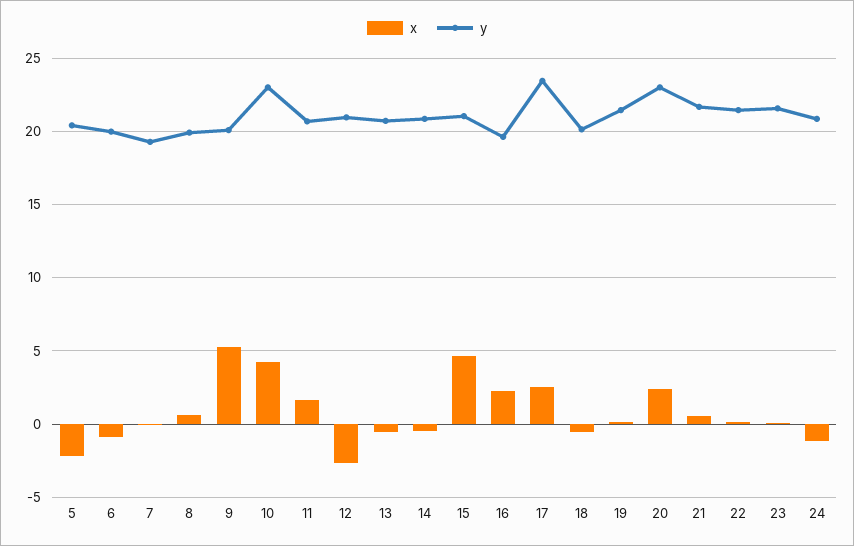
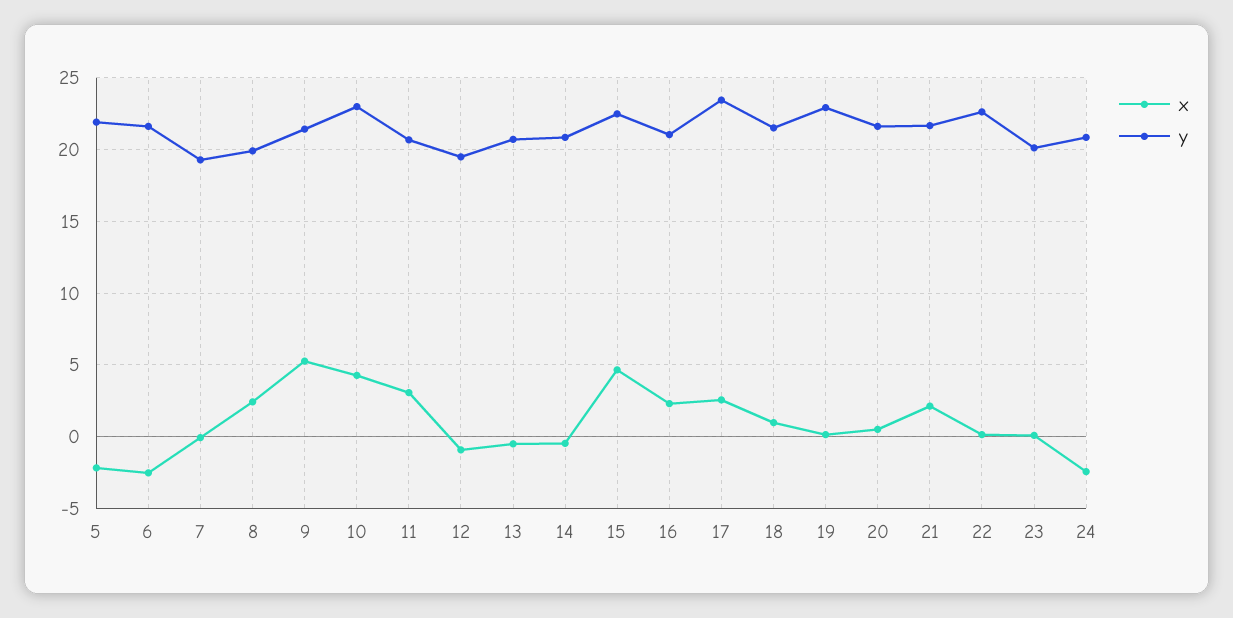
y, 5: 20.5 -> 22
x, 6: -1 -> -2.5
y, 6: 20 -> 21.5
x, 8: 0.5 -> 2.5
y, 9: 20 -> 21.5
x, 11: 1.5 -> 3
x, 12: -2.5 -> -1
y, 12: 21 -> 19.5
y, 15: 21 -> 22.5
y, 16: 19.5 -> 21
x, 18: -0.5 -> 1
y, 18: 20 -> 21.5
y, 19: 21.5 -> 23
x, 20: 2.5 -> 0.5
y, 20: 23 -> 21.5
x, 21: 0.5 -> 2
y, 22: 21.5 -> 22.5
y, 23: 21.5 -> 20
x, 24: -1 -> -2.5

